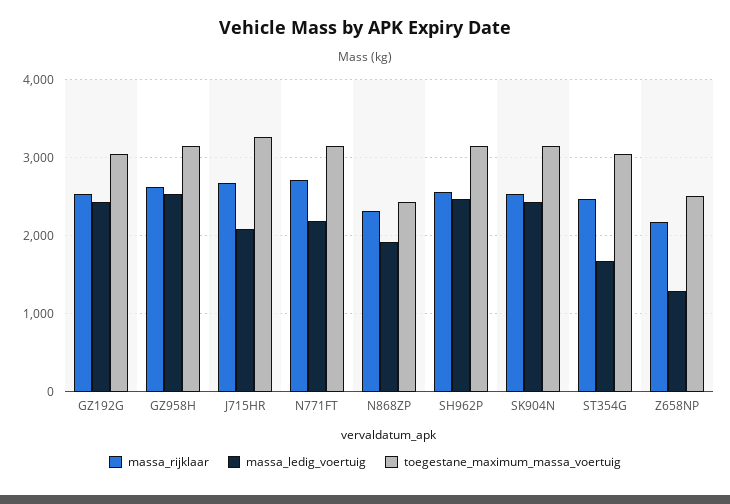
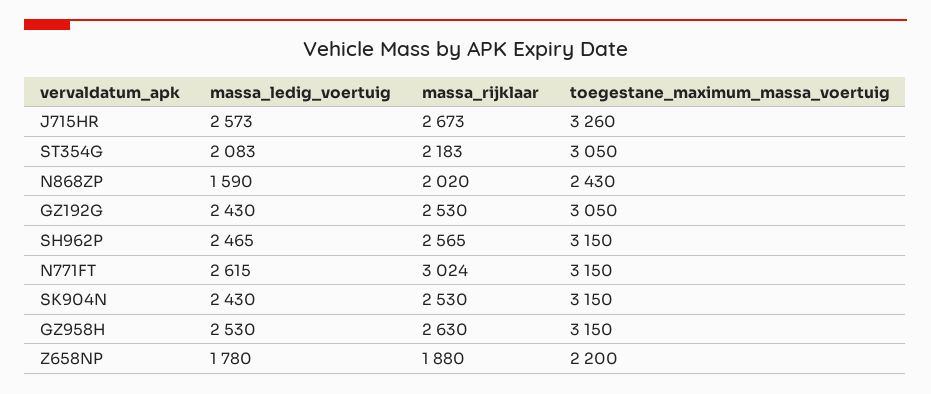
massa_ledig_voertuig, J715HR: 2100 -> 2573
massa_rijklaar, N771FT: 2700 -> 3024
massa_ledig_voertuig, N771FT: 2200 -> 2615
massa_rijklaar, N868ZP: 2300 -> 2020
massa_ledig_voertuig, N868ZP: 1900 -> 1590
massa_rijklaar, ST354G: 2500 -> 2183
massa_ledig_voertuig, ST354G: 1700 -> 2083
massa_rijklaar, Z658NP: 2200 -> 1880
massa_ledig_voertuig, Z658NP: 1300 -> 1780
toegestane_maximum_massa_voertuig, Z658NP: 2500 -> 2200

